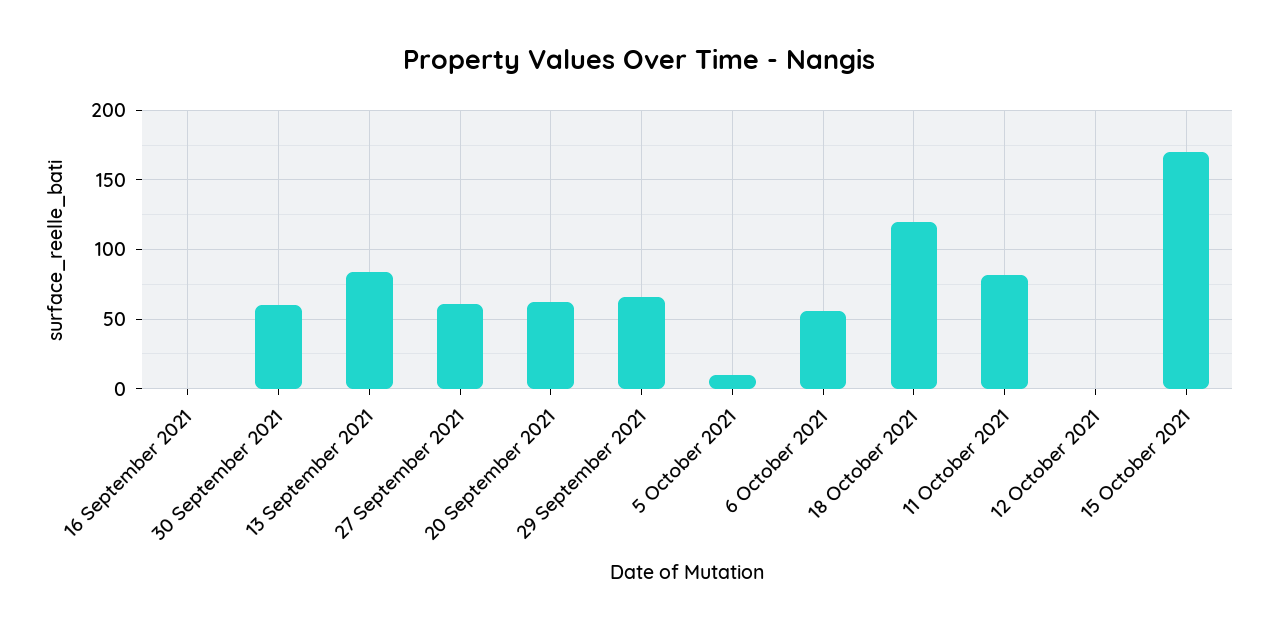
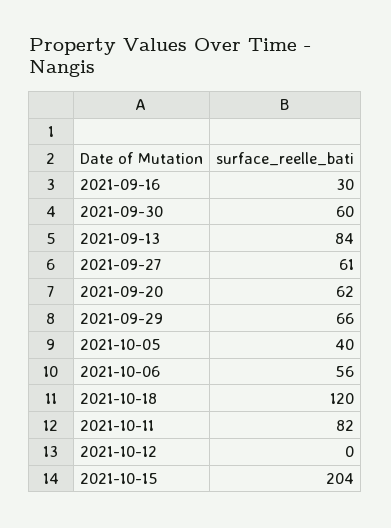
16 September 2021: 0 -> 30
5 October 2021: 10 -> 40
15 October 2021: 170 -> 204

